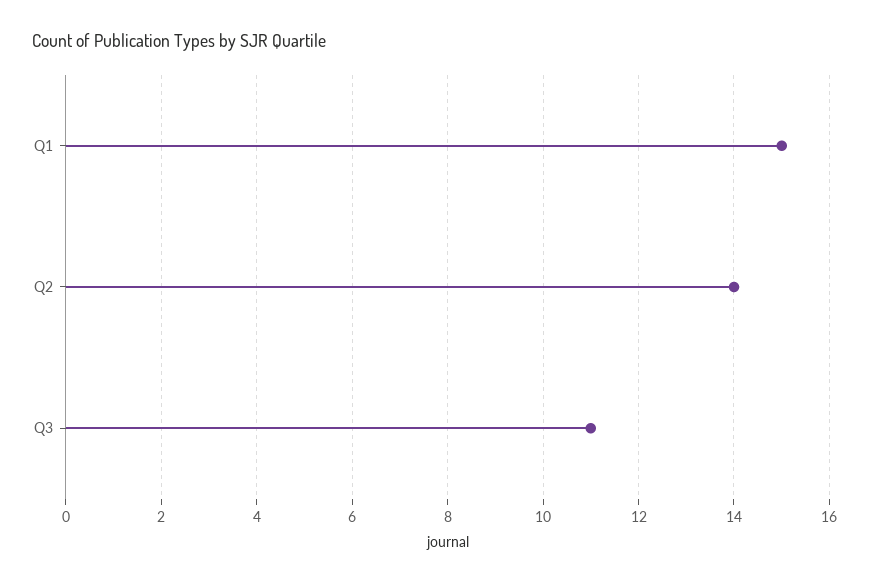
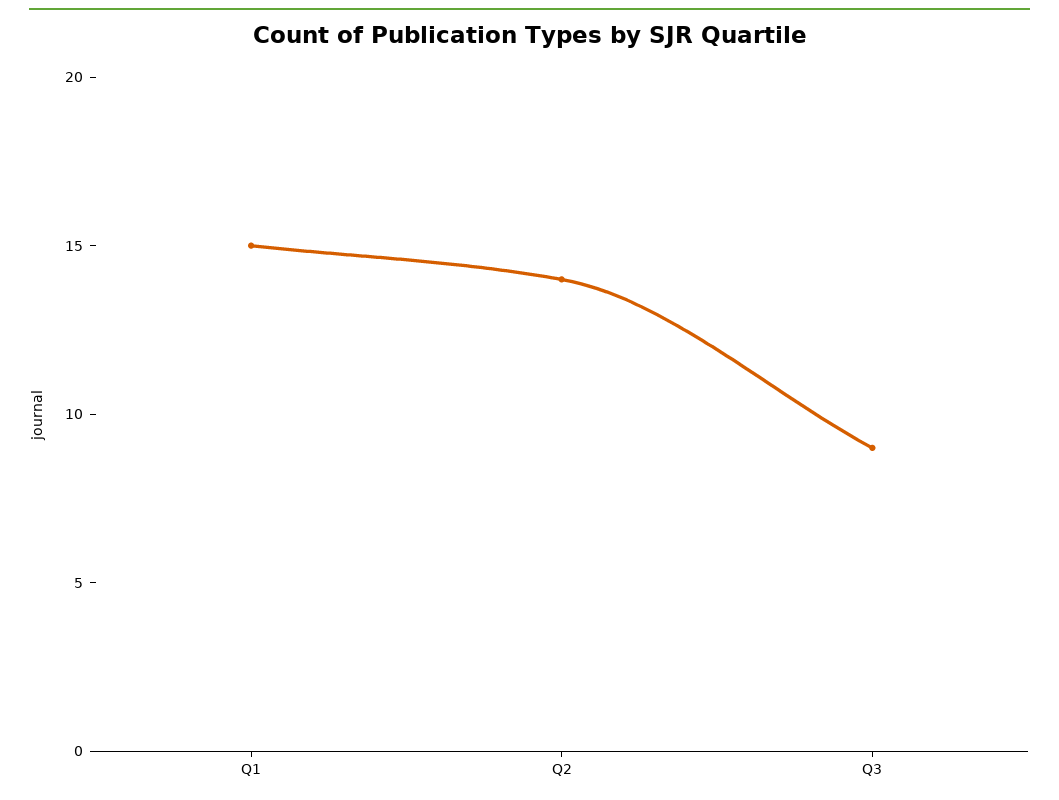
Q3: 11 -> 9

